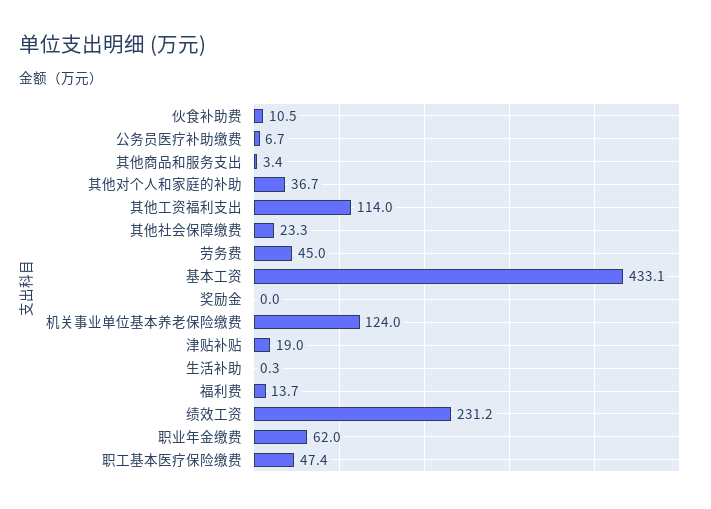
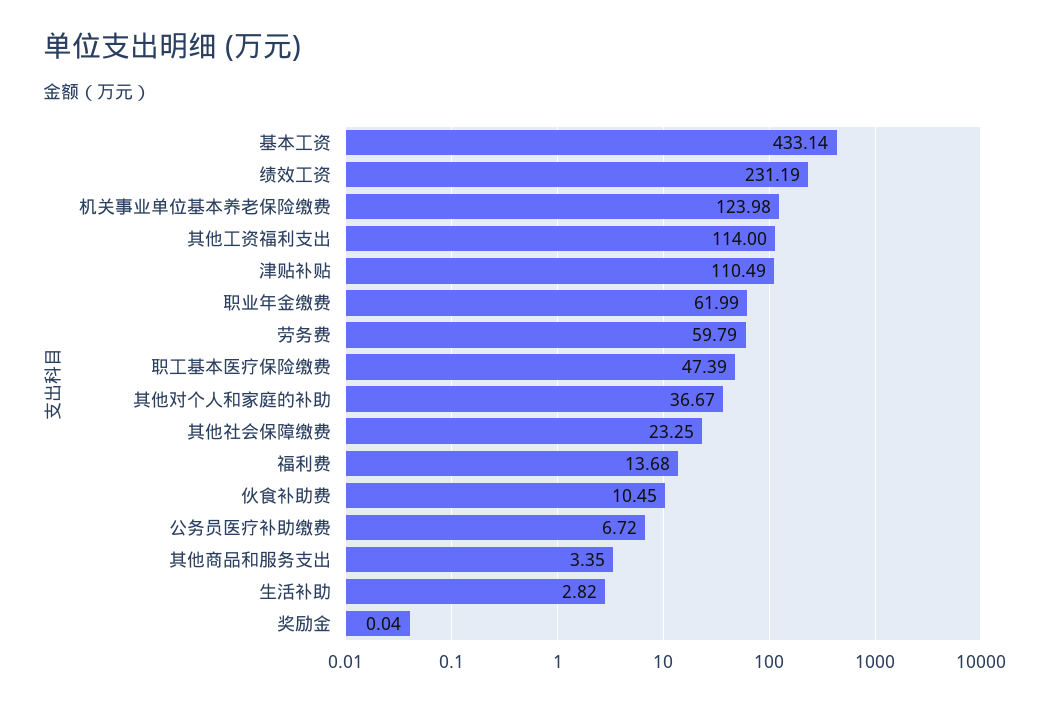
劳务费: 45 -> 59.79
津贴补贴: 19 -> 110.49
生活补助: 0.3 -> 2.82

